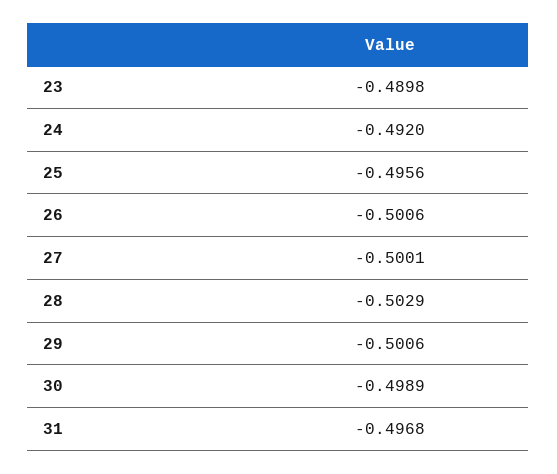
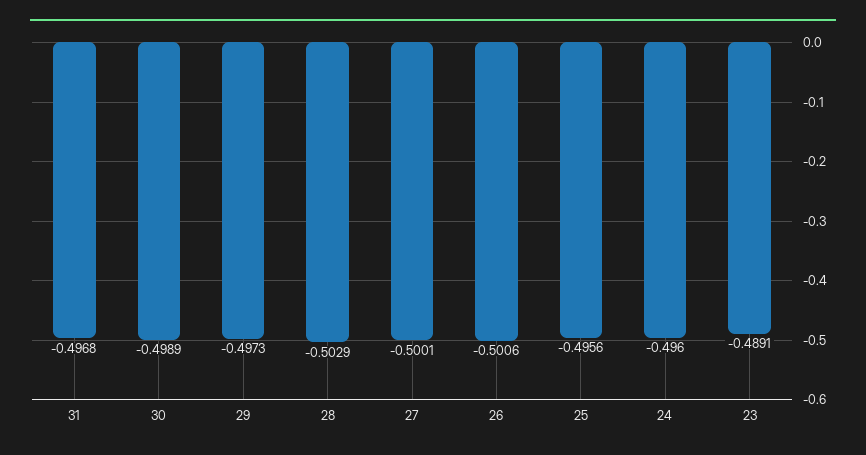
23: -0.4898 -> -0.4891
24: -0.492 -> -0.496
29: -0.5006 -> -0.4973

